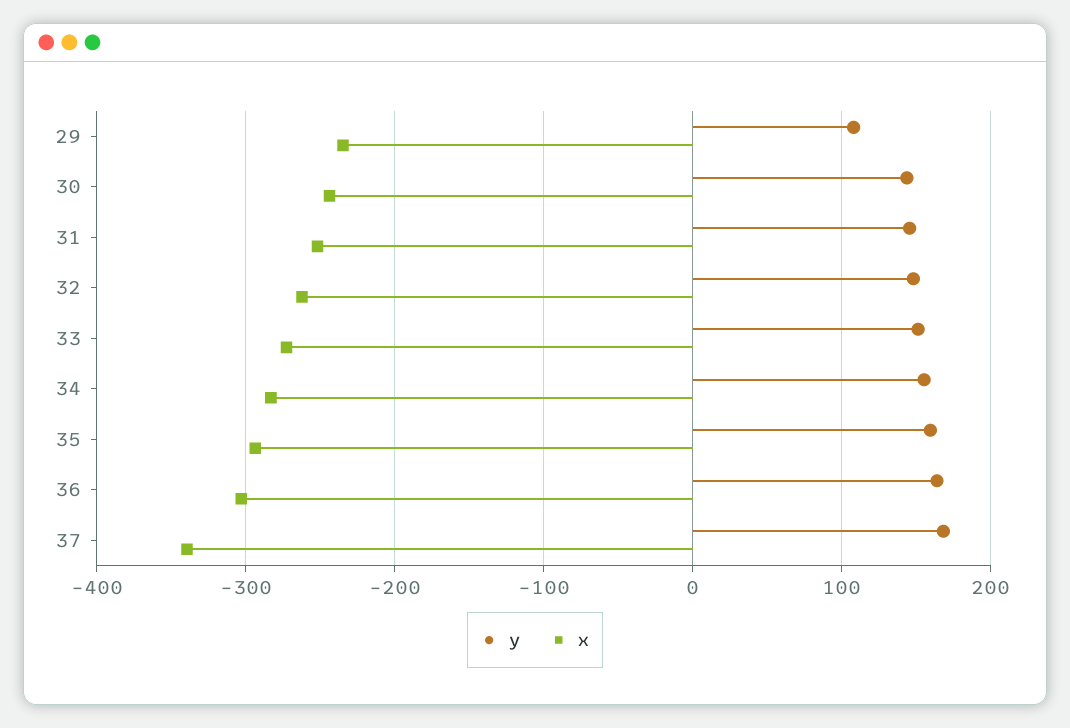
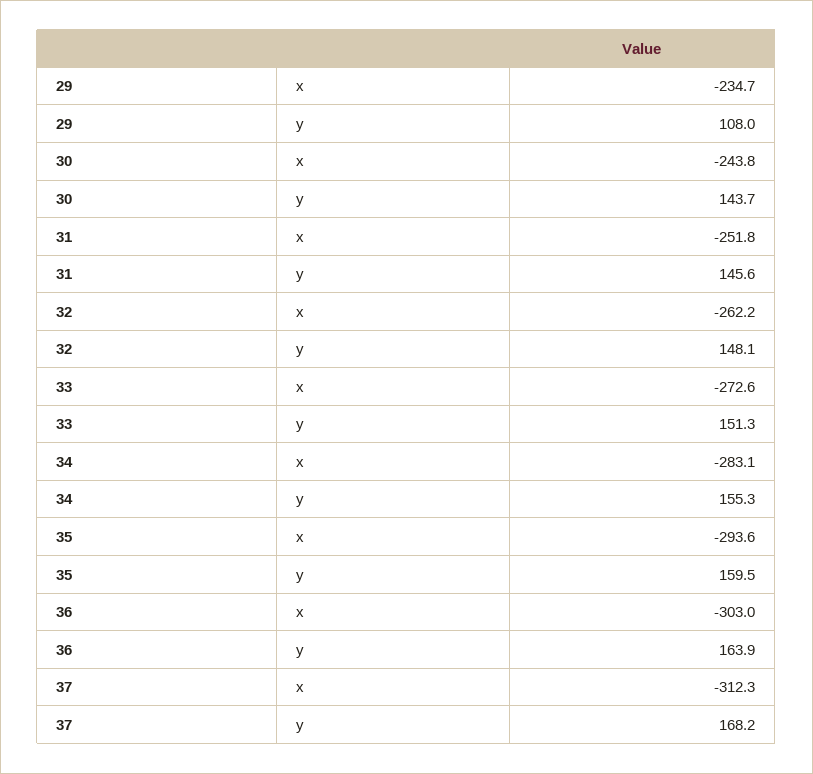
x, 37: -340 -> -312.3

